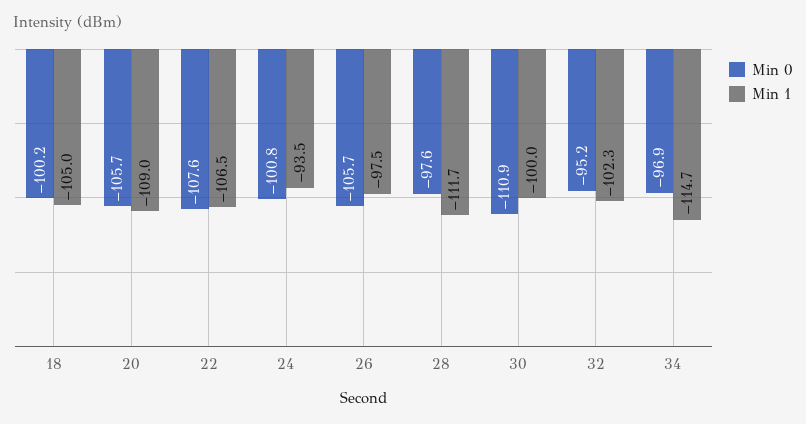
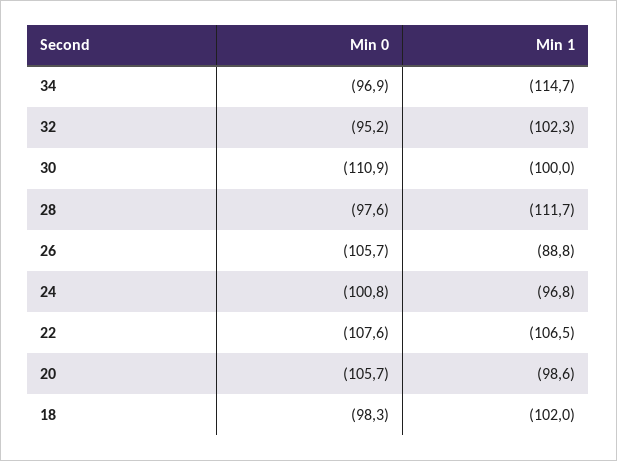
Min 0, 18: -100.2 -> -98.3
Min 1, 18: -105 -> -102
Min 1, 20: -109 -> -98.6
Min 1, 24: -93.5 -> -96.8
Min 1, 26: -97.5 -> -88.8

